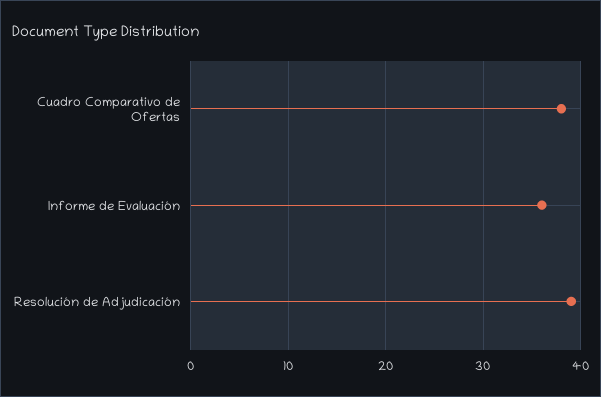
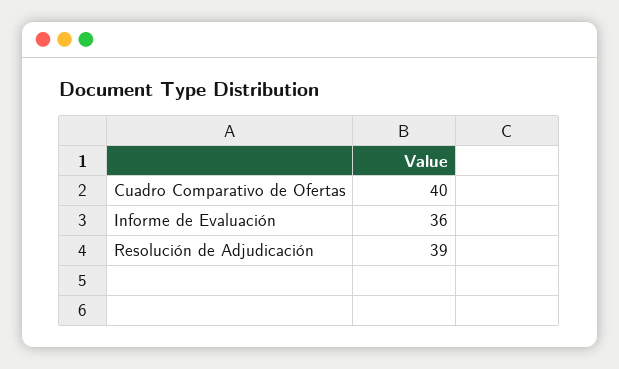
Cuadro Comparativo de Ofertas: 38 -> 40

